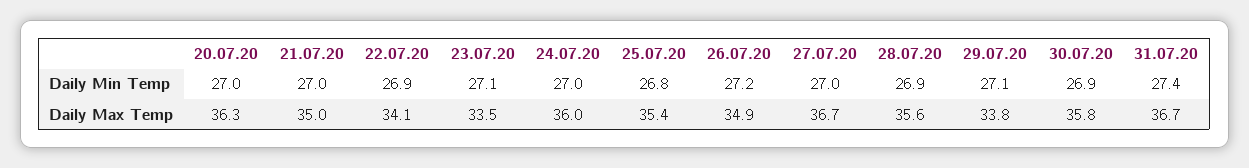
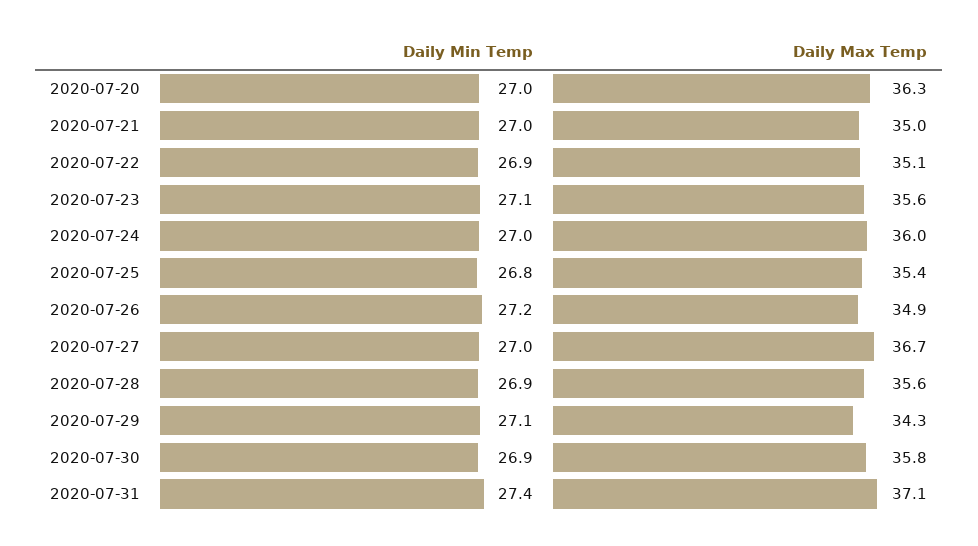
22.07.20, Daily Max Temp: 34.1 -> 35.1
23.07.20, Daily Max Temp: 33.5 -> 35.6
29.07.20, Daily Max Temp: 33.8 -> 34.3
31.07.20, Daily Max Temp: 36.7 -> 37.1

